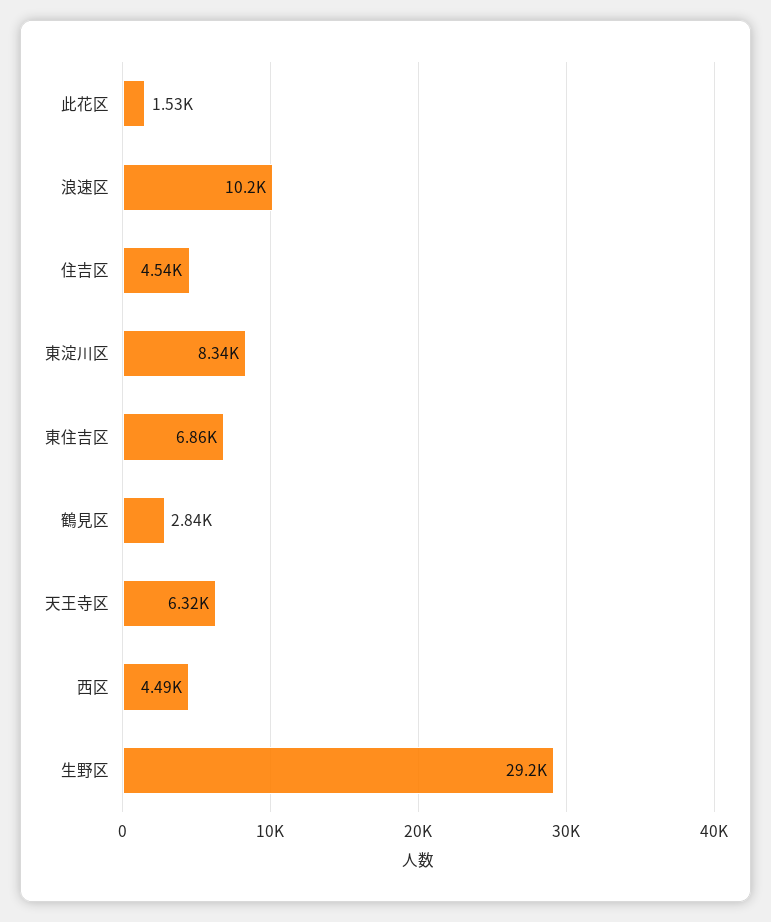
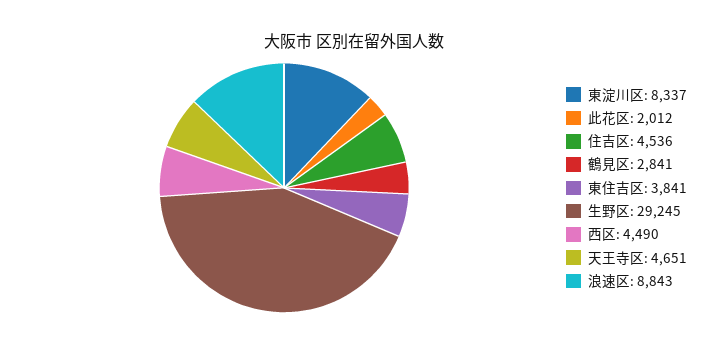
此花区: 1530 -> 2012
浪速区: 10200 -> 8843
東住吉区: 6860 -> 3841
天王寺区: 6320 -> 4651

